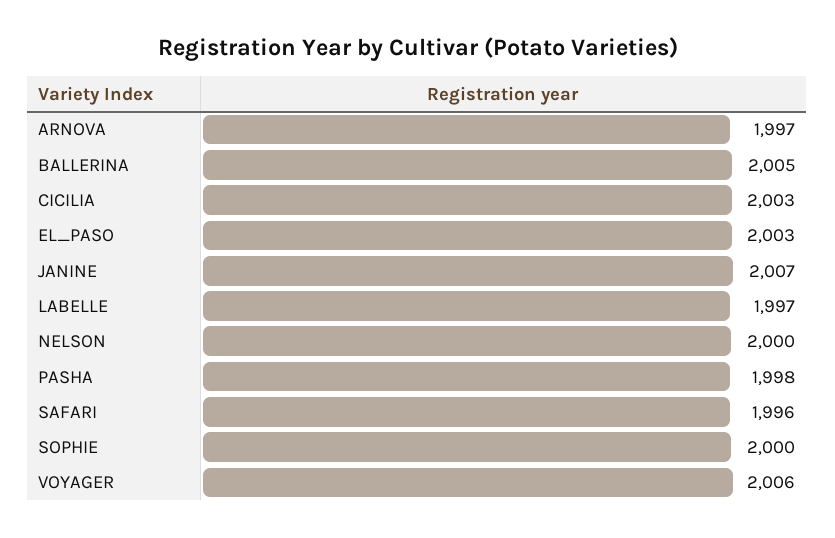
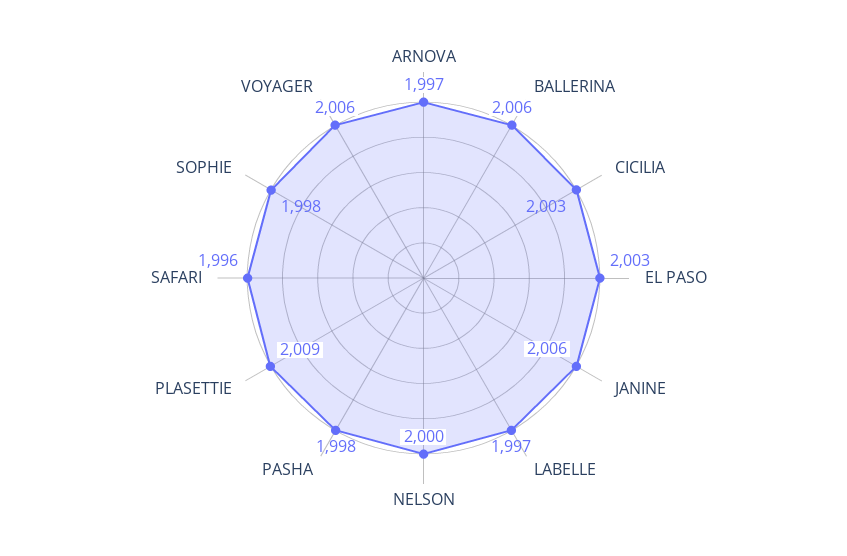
BALLERINA: 2005 -> 2006
JANINE: 2007 -> 2006
SOPHIE: 2000 -> 1998
PLASETTIE: none -> 2009

